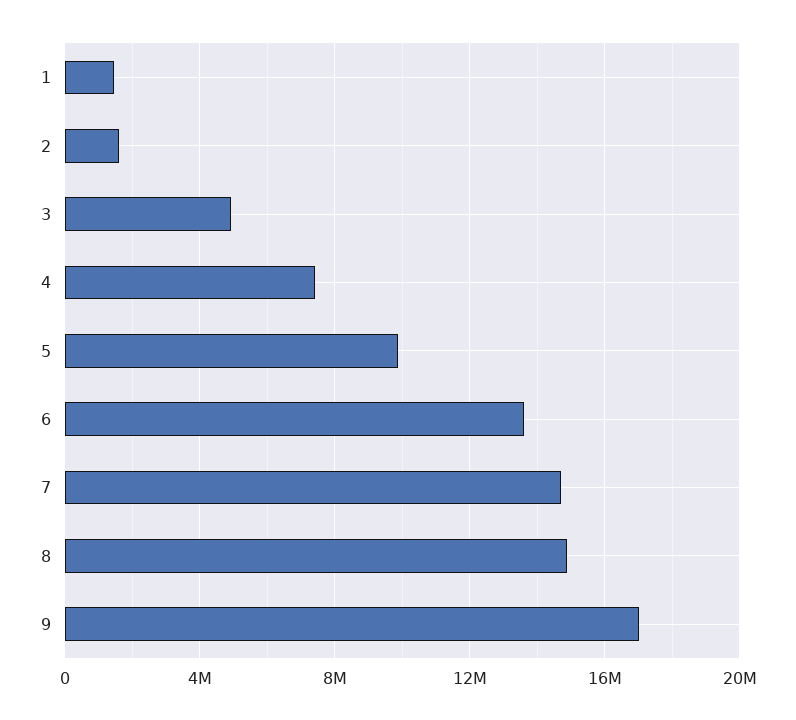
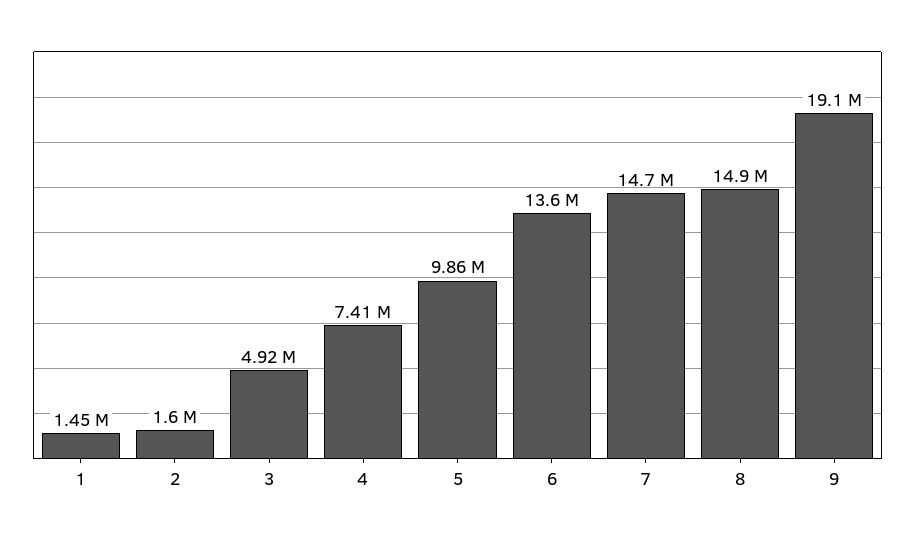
9: 17000000 -> 19100000

